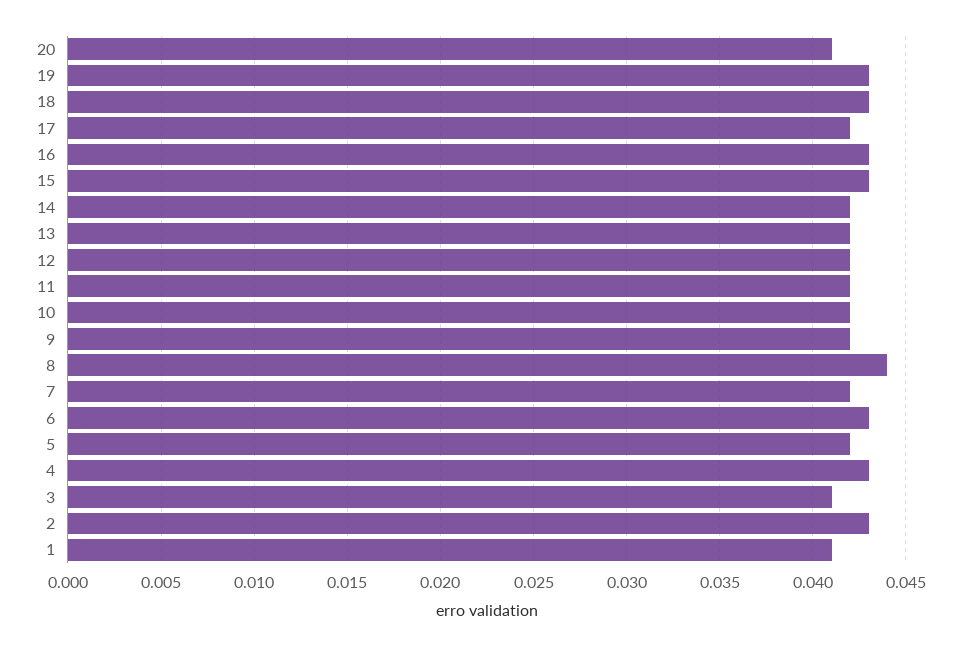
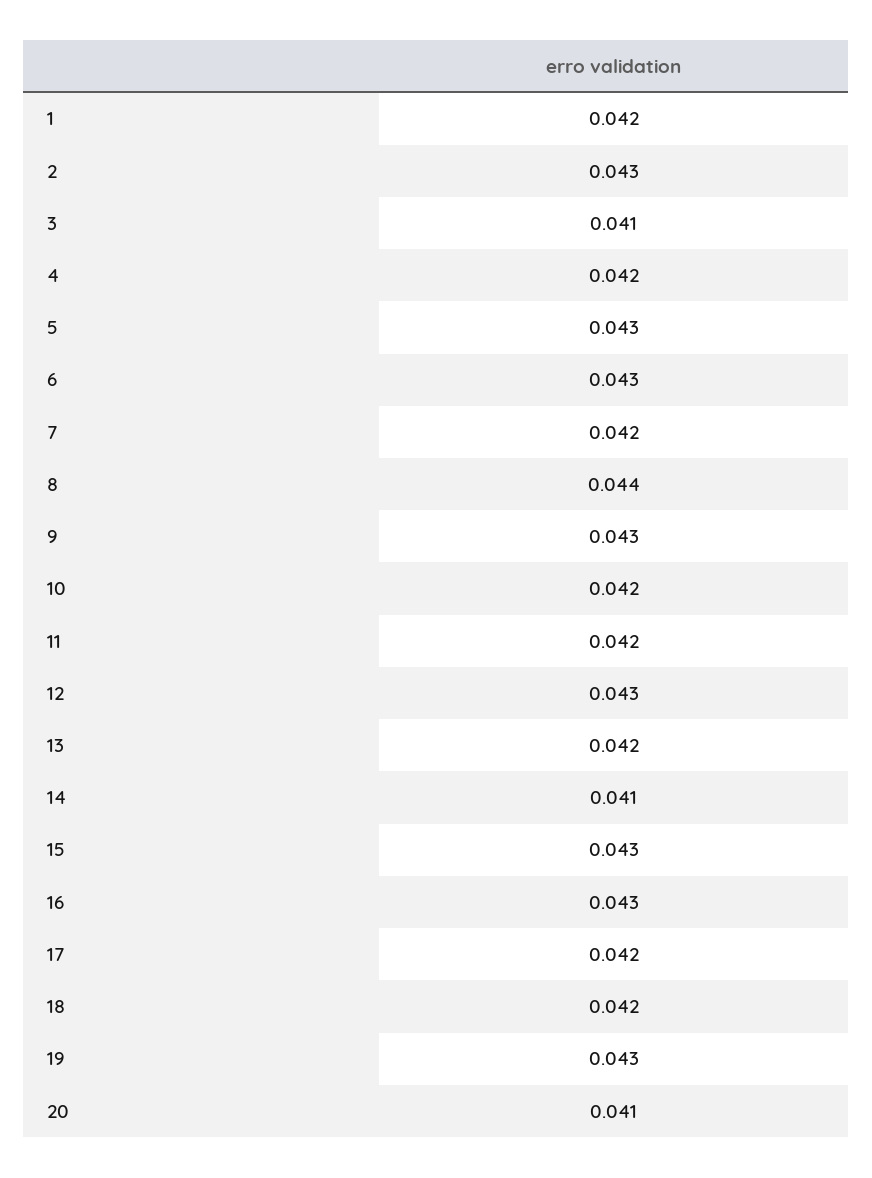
18: 0.043 -> 0.042
14: 0.042 -> 0.041
12: 0.042 -> 0.043
9: 0.042 -> 0.043
5: 0.042 -> 0.043
4: 0.043 -> 0.042
1: 0.041 -> 0.042

